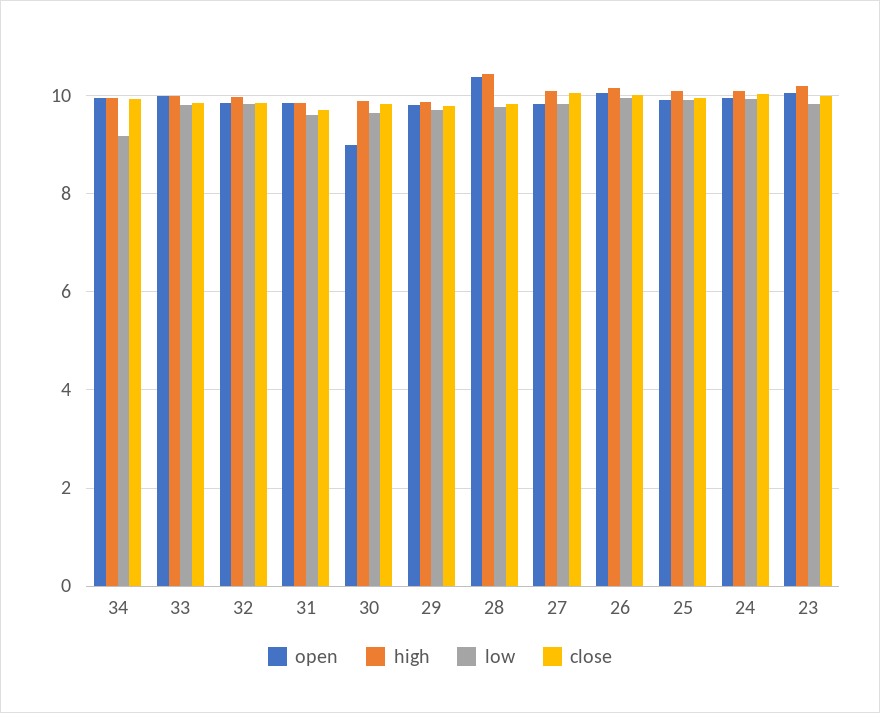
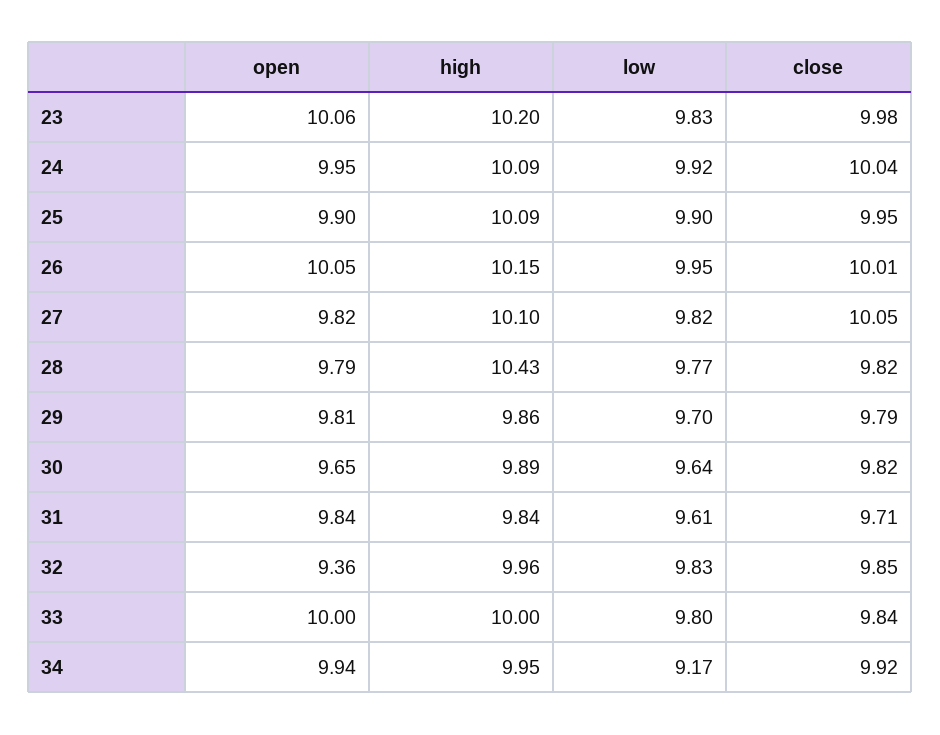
open, 32: 9.8 -> 9.36
open, 30: 9 -> 9.65
open, 28: 10.4 -> 9.79

